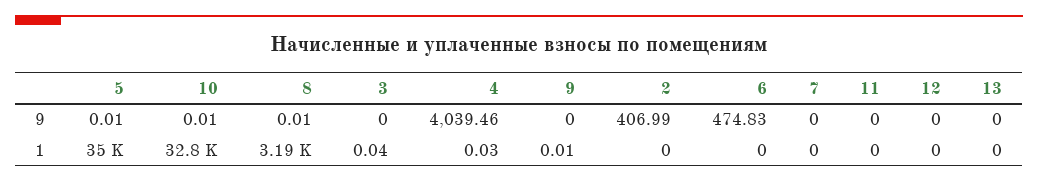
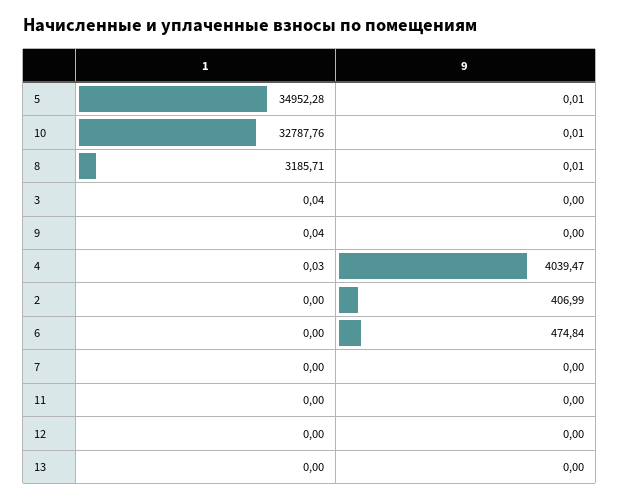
4, 9: 4039.46 -> 4039.47
6, 9: 474.83 -> 474.84
9, 1: 0.01 -> 0.04

